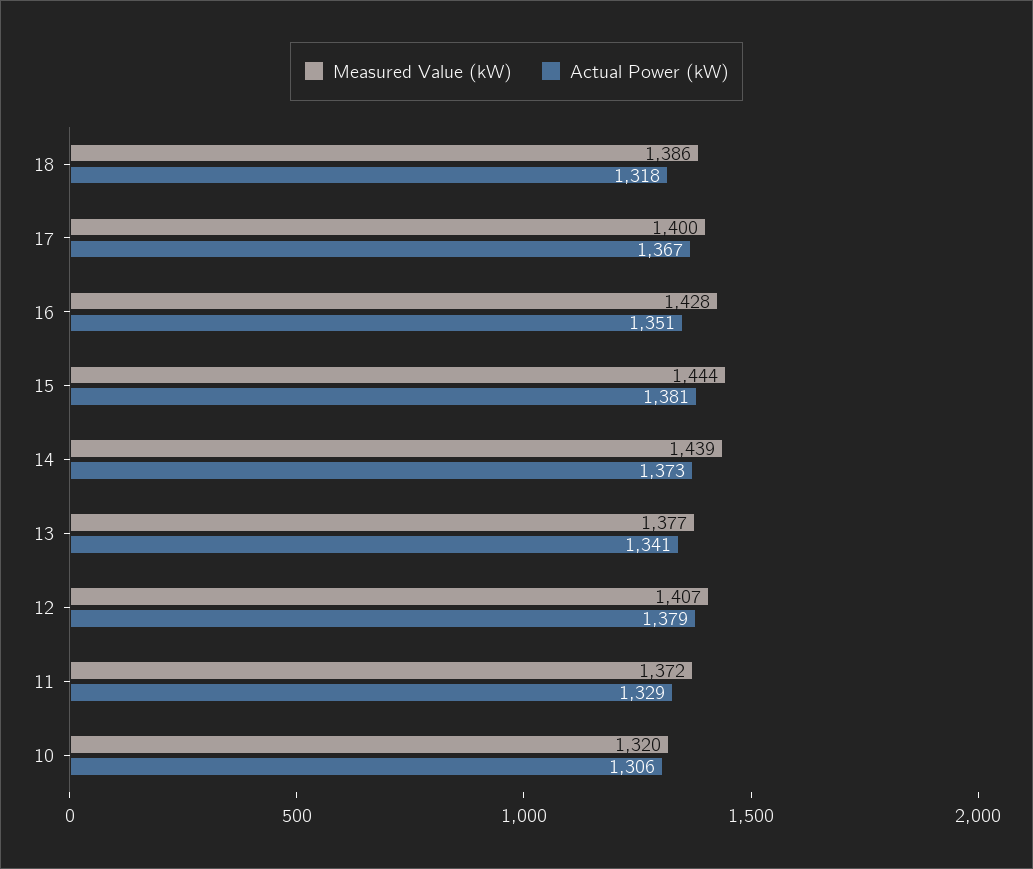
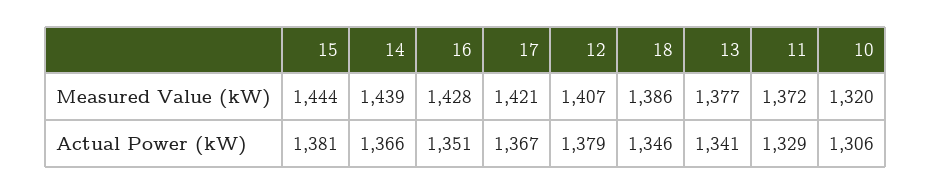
Actual Power (kW), 18: 1318 -> 1346
Measured Value (kW), 17: 1400 -> 1421
Actual Power (kW), 14: 1373 -> 1366

